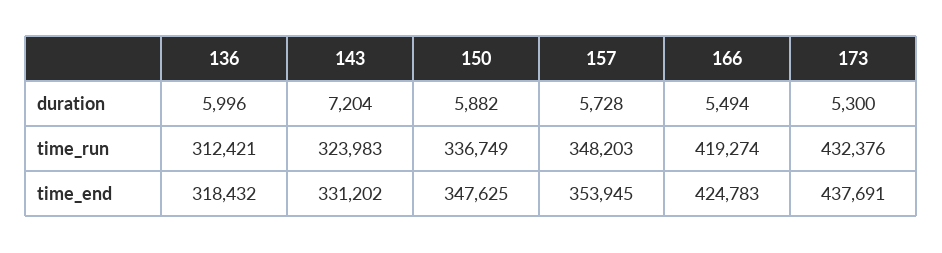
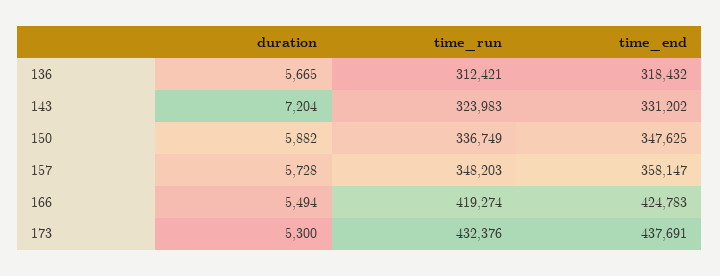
136, duration: 5996 -> 5665
157, time_end: 353945 -> 358147

